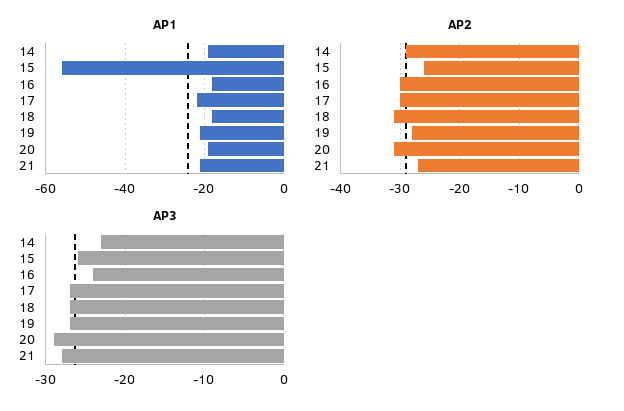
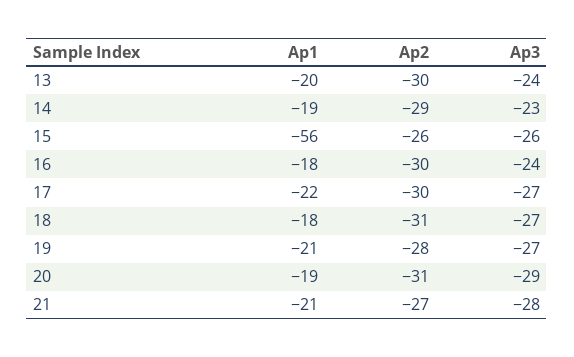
AP1, 13: none -> -20
AP2, 13: none -> -30
AP3, 13: none -> -24

